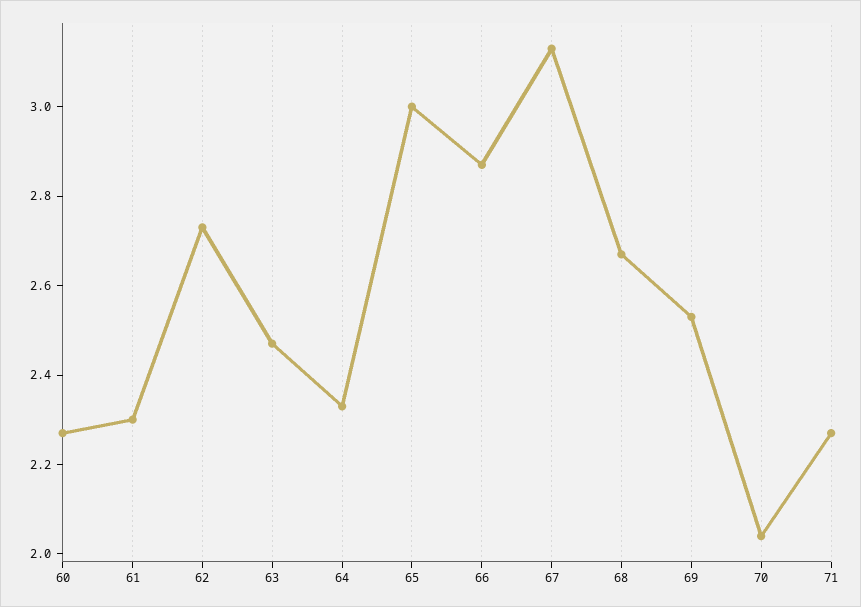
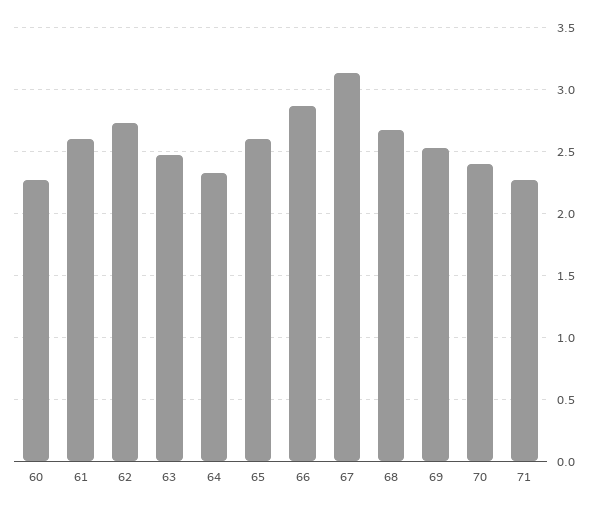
61: 2.3 -> 2.6
65: 3 -> 2.6
70: 2.05 -> 2.4

